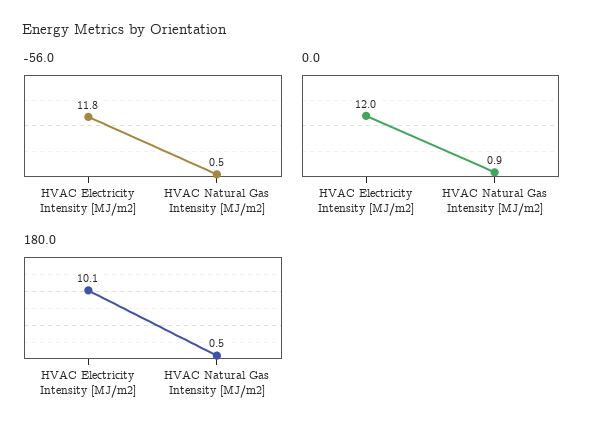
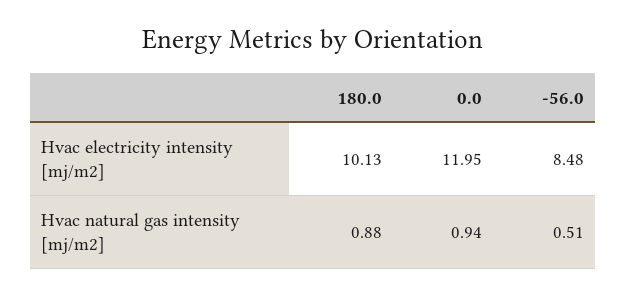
-56.0, HVAC Electricity Intensity [MJ/m2]: 11.8 -> 8.48
180.0, HVAC Natural Gas Intensity [MJ/m2]: 0.5 -> 0.88

